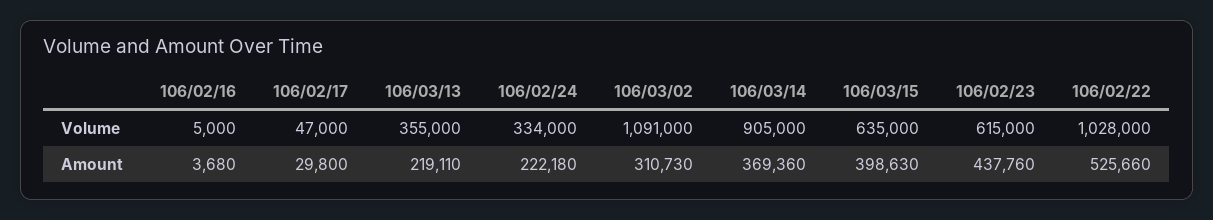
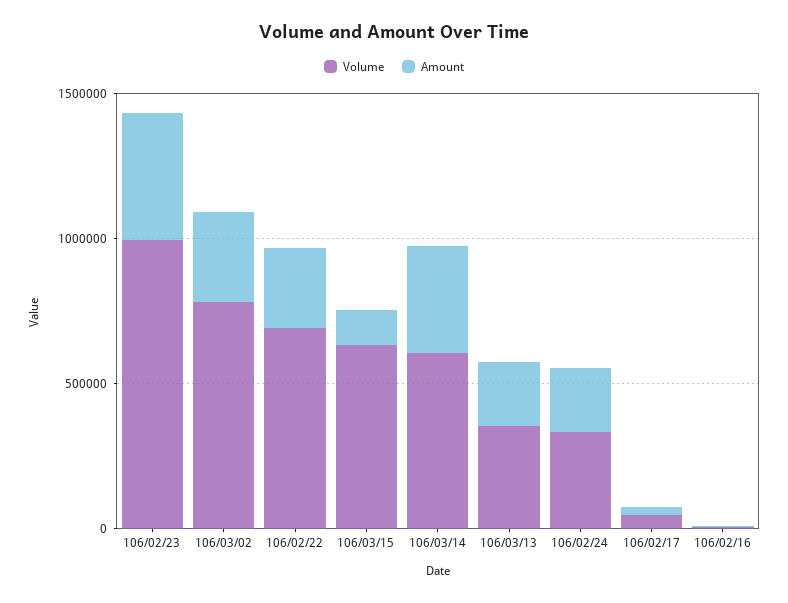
Volume, 106/03/02: 1091000 -> 800000
Volume, 106/03/14: 905000 -> 600000
Volume, 106/02/23: 615000 -> 1000000
Volume, 106/02/22: 1028000 -> 700000
Amount, 106/03/15: 398630 -> 100000
Amount, 106/02/22: 525660 -> 300000

